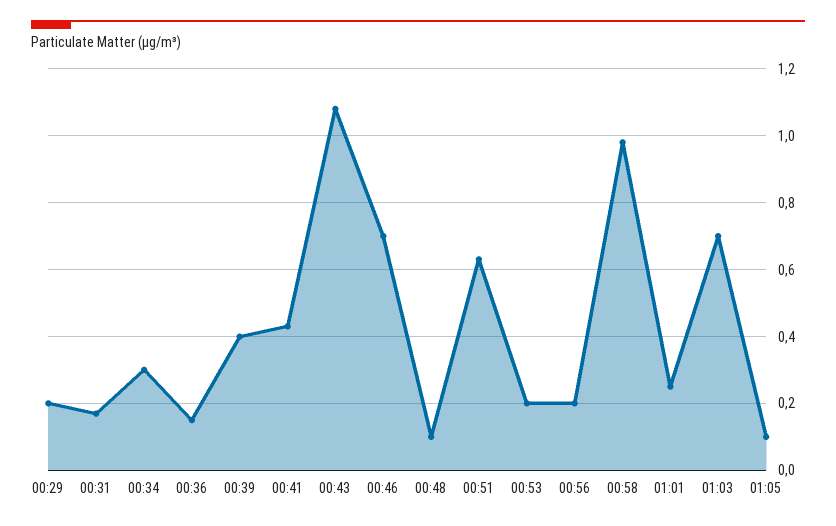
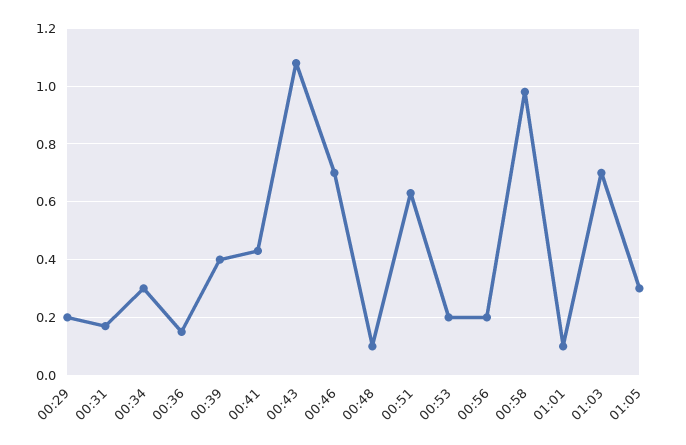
01:01: 0.25 -> 0.1
01:05: 0.1 -> 0.3

